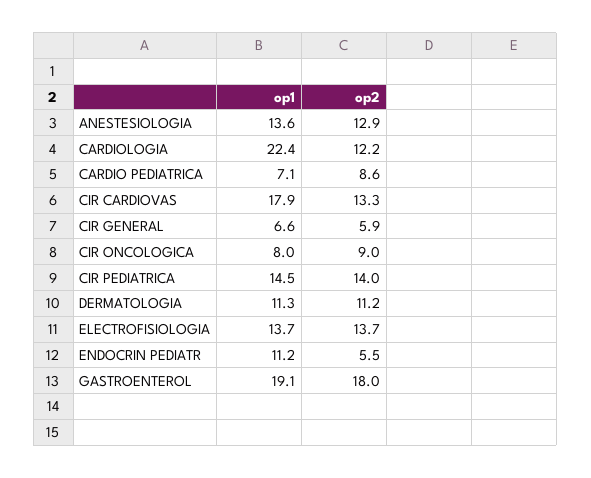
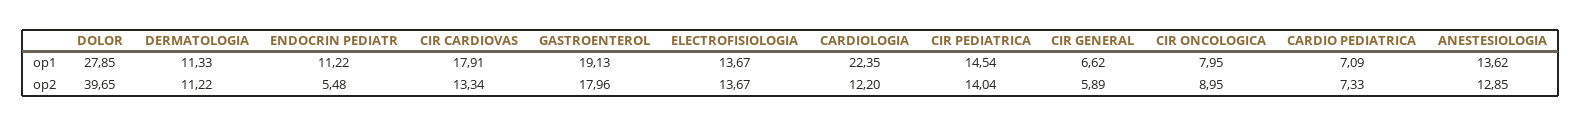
op2, CARDIO PEDIATRICA: 8.6 -> 7.33
op1, DOLOR: none -> 27.85
op2, DOLOR: none -> 39.65

